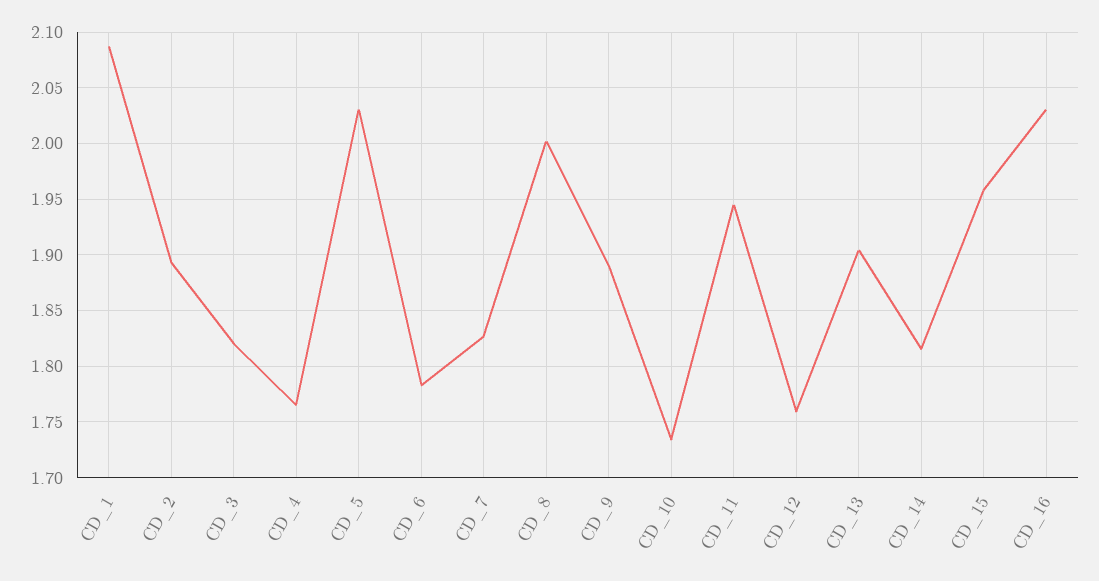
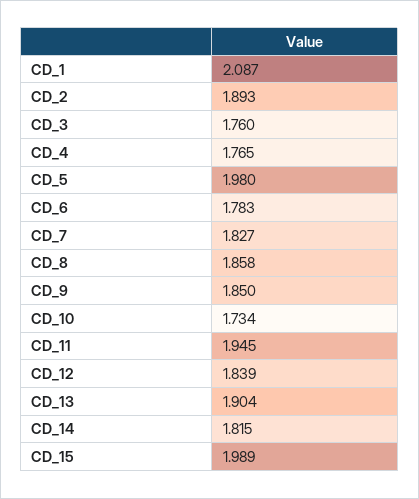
CD_3: 1.82 -> 1.76
CD_5: 2.03 -> 1.98
CD_8: 2 -> 1.858
CD_9: 1.89 -> 1.85
CD_12: 1.76 -> 1.839
CD_15: 1.96 -> 1.989
CD_16: 2.03 -> none

